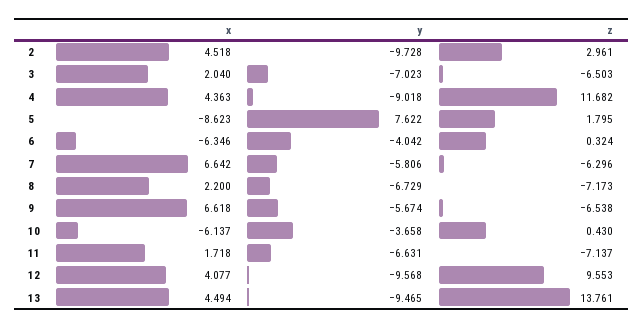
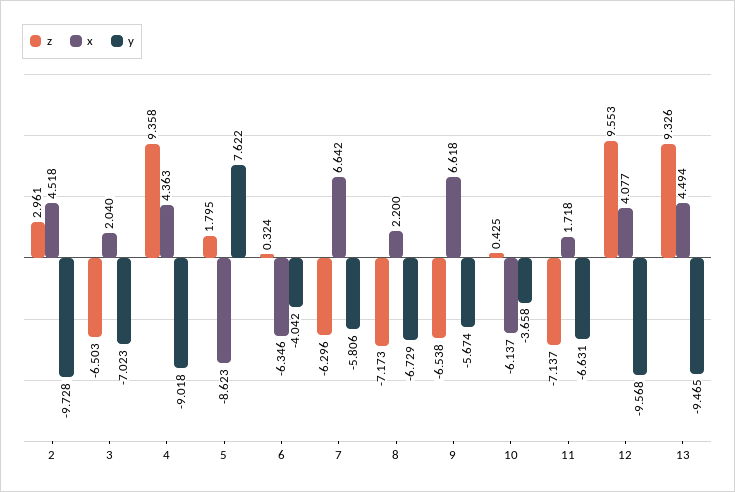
z, 4: 11.682 -> 9.358
z, 10: 0.43 -> 0.425
z, 13: 13.761 -> 9.326

